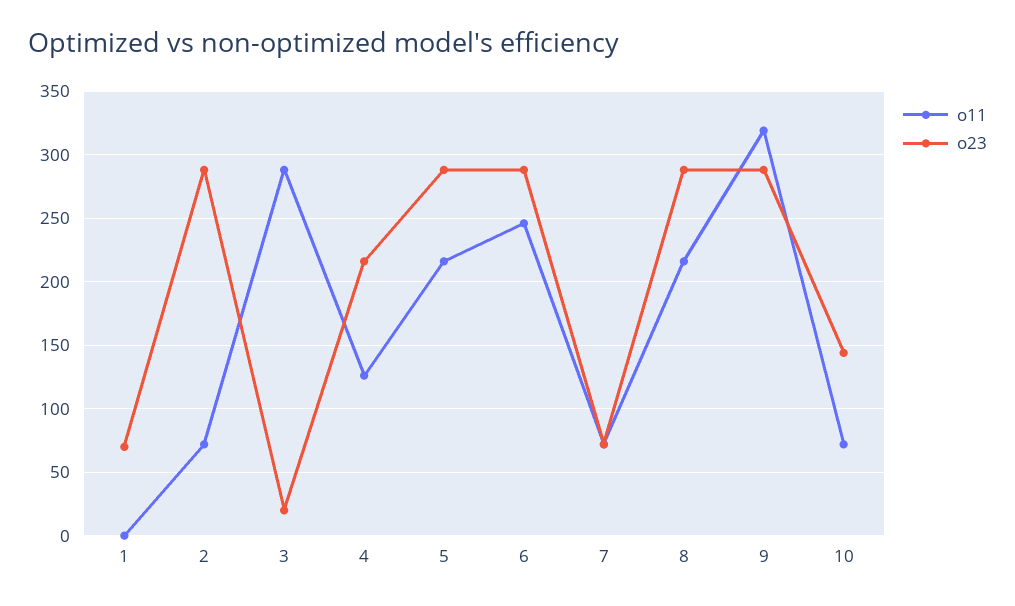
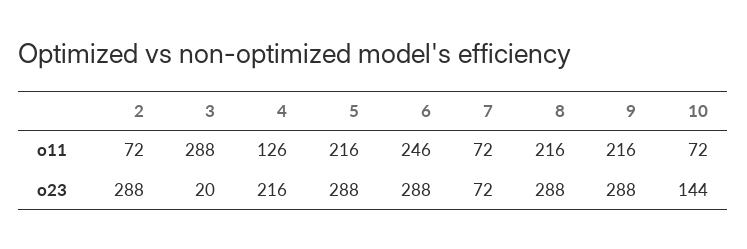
o11, 1: 0 -> none
o23, 1: 70 -> none
o11, 9: 320 -> 216

